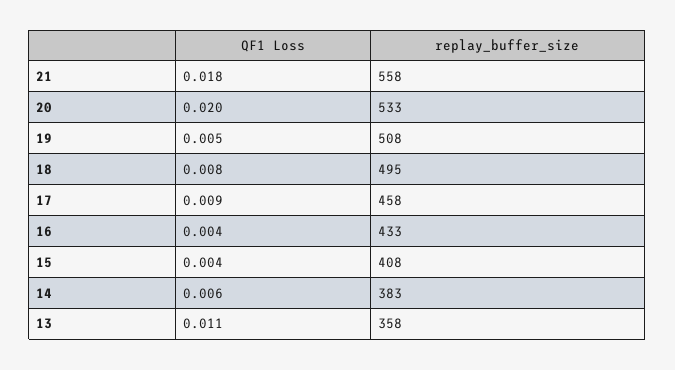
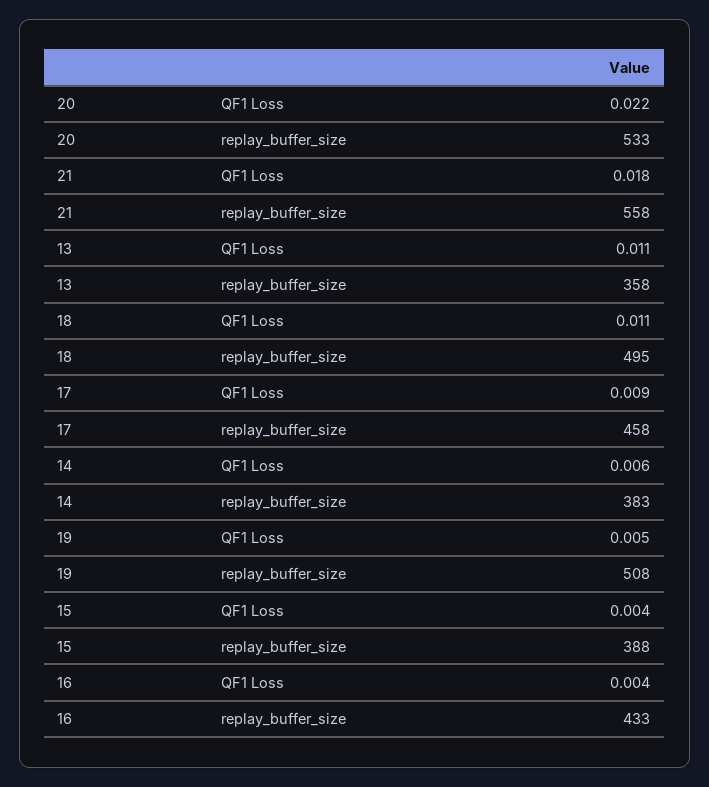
QF1 Loss, 20: 0.02 -> 0.022
QF1 Loss, 18: 0.008 -> 0.011
replay_buffer_size, 15: 408 -> 388

